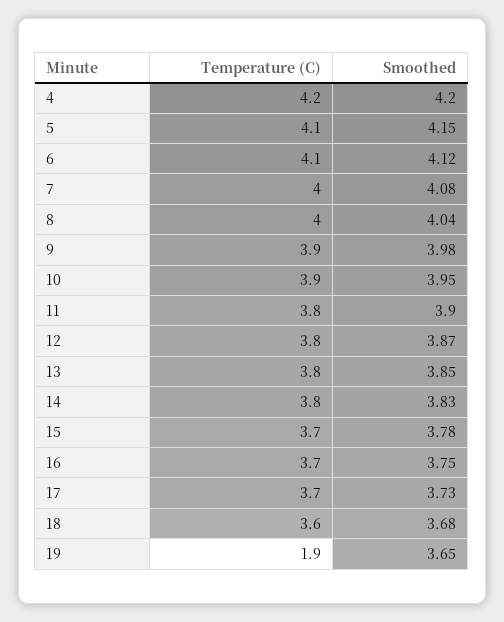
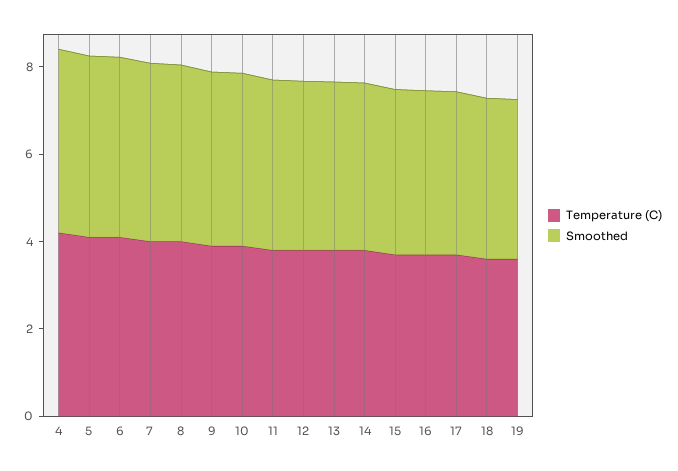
Temperature (C), 19: 1.9 -> 3.5

